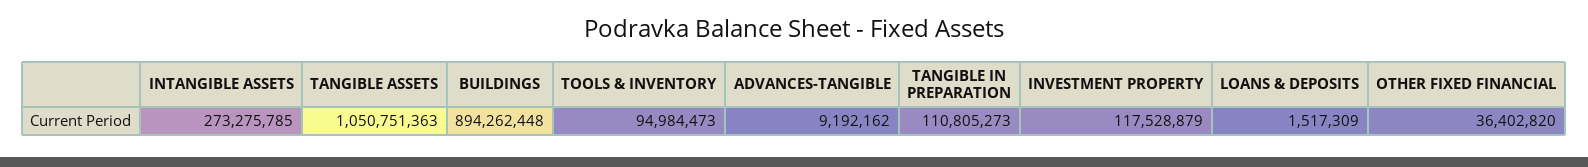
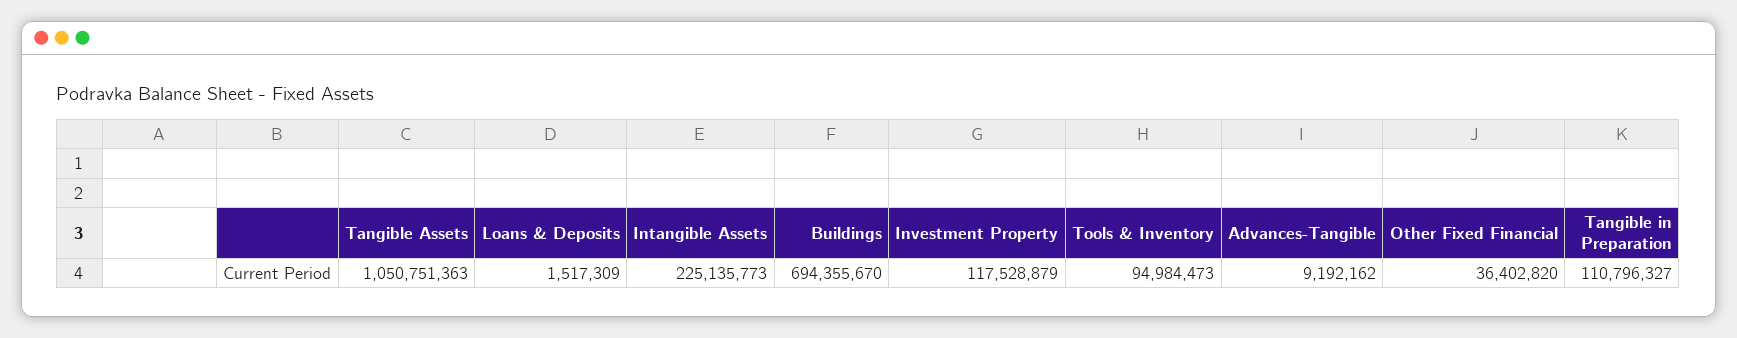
INTANGIBLE ASSETS: 273275785 -> 225135773
BUILDINGS: 894262448 -> 694355670
TANGIBLE IN PREPARATION: 110805273 -> 110796327

